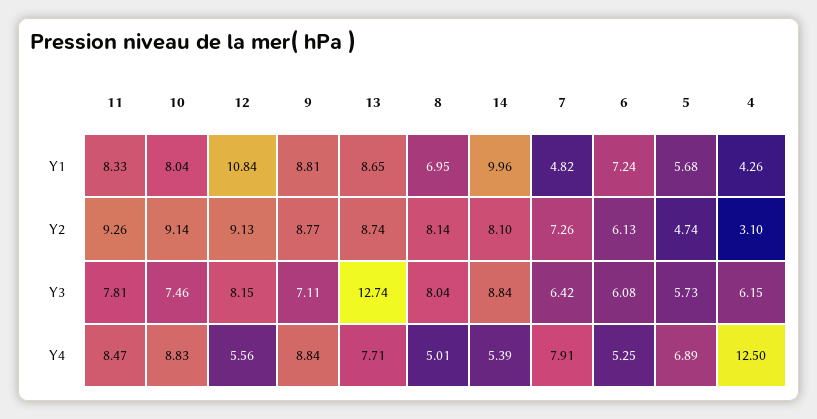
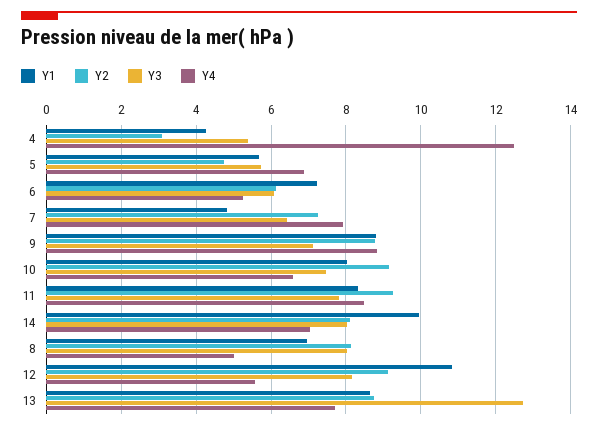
Y3, 14: 8.84 -> 8
Y3, 4: 6.15 -> 5.4
Y4, 10: 8.83 -> 6.6
Y4, 14: 5.39 -> 7

